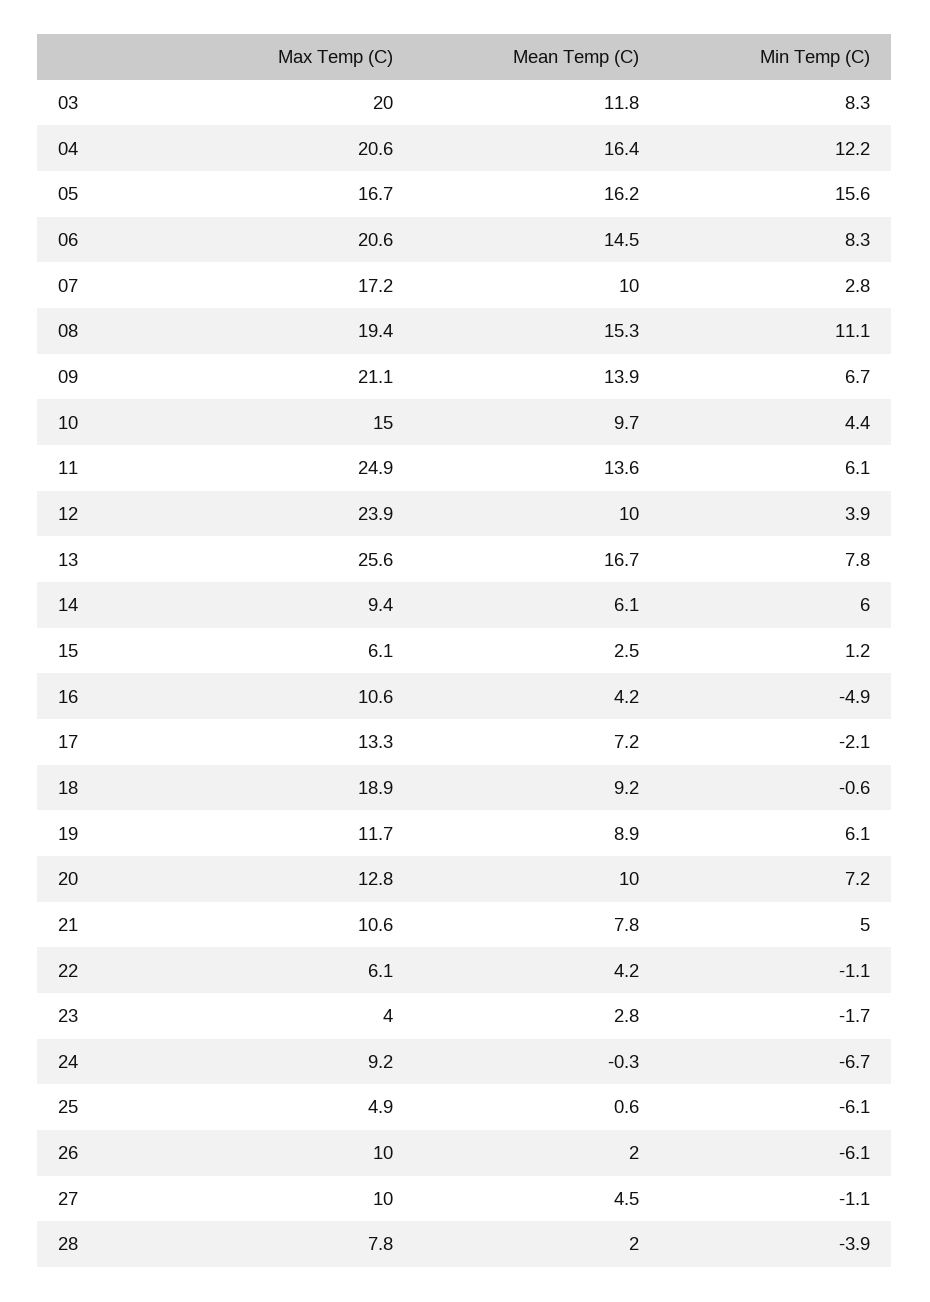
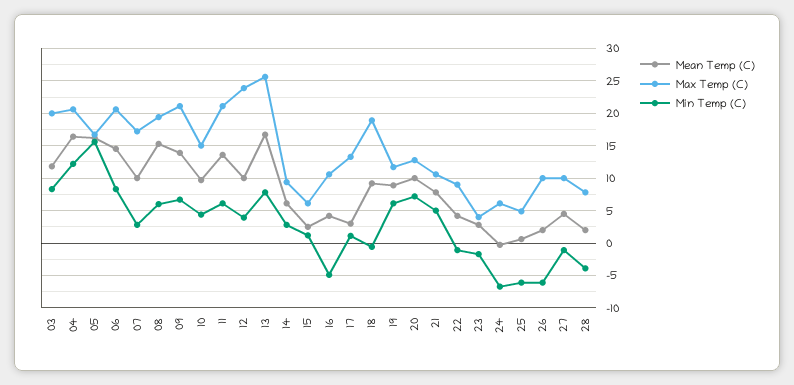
Min Temp (C), 08: 11.1 -> 6
Max Temp (C), 11: 24.9 -> 21
Min Temp (C), 14: 6 -> 3
Mean Temp (C), 17: 7.2 -> 3
Min Temp (C), 17: -2.1 -> 1
Max Temp (C), 22: 6.1 -> 9
Max Temp (C), 24: 9.2 -> 6

